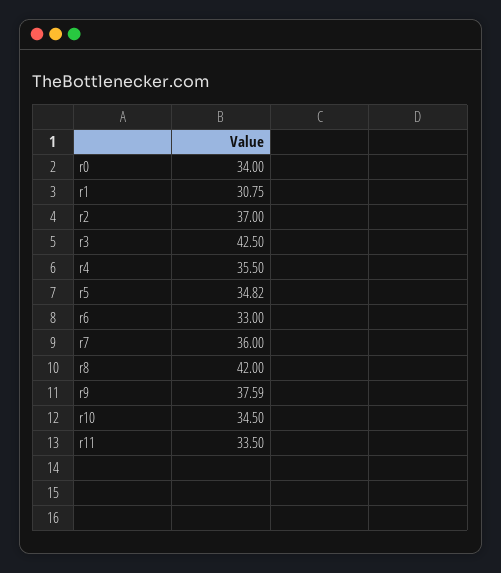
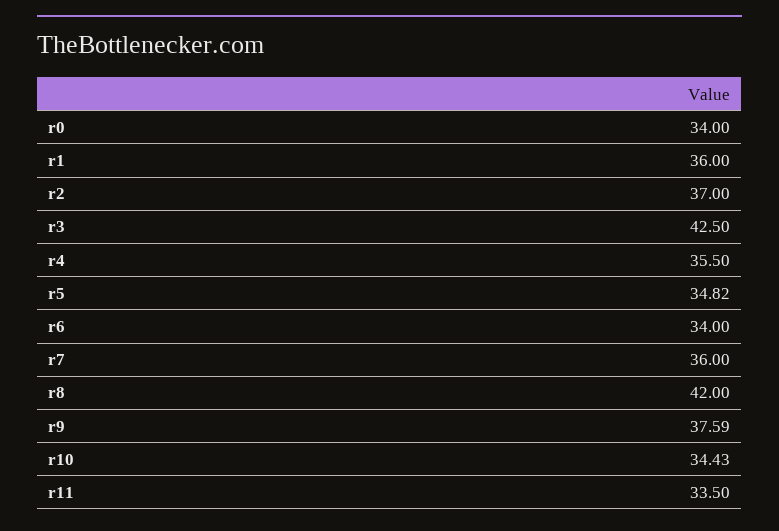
r1: 30.75 -> 36
r6: 33 -> 34
r10: 34.5 -> 34.43

